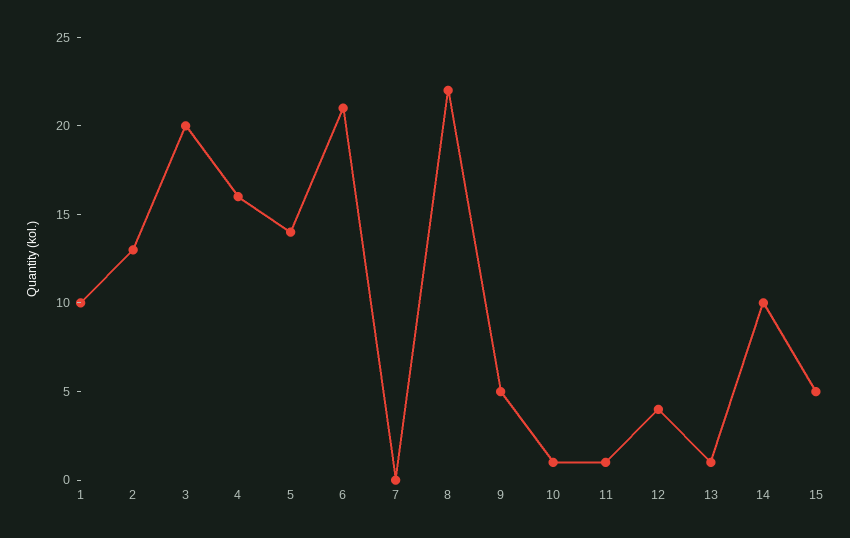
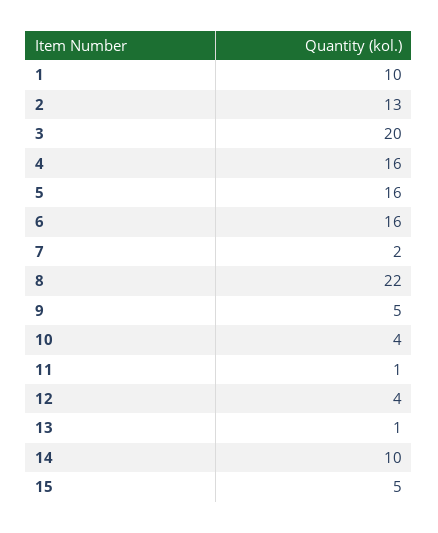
5: 14 -> 16
6: 21 -> 16
7: 0 -> 2
10: 1 -> 4

